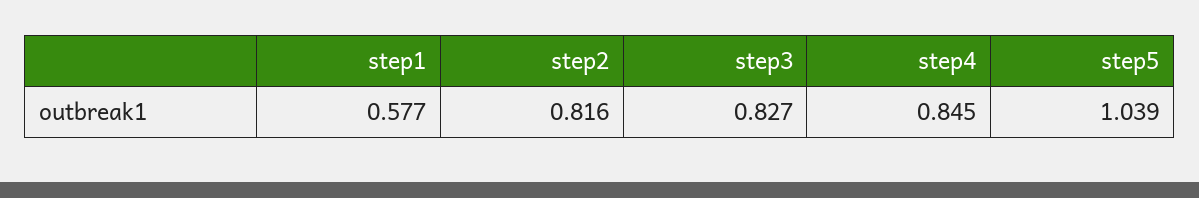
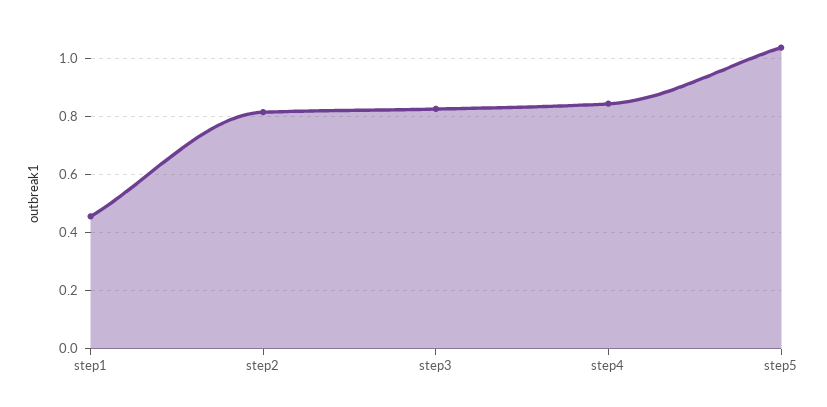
step1: 0.577 -> 0.45

